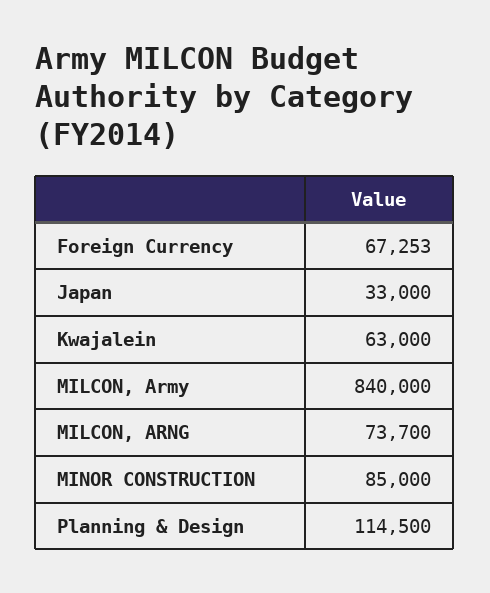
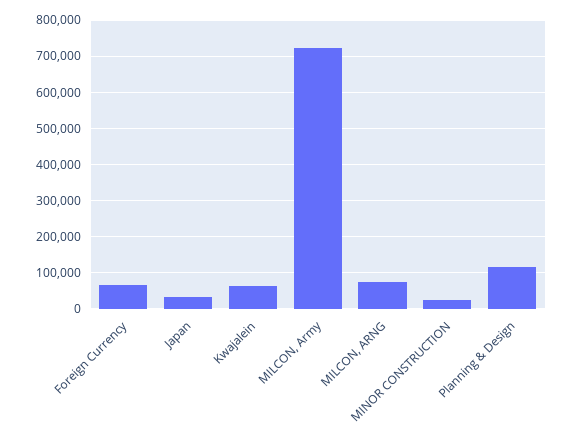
MILCON, Army: 840000 -> 720000
MINOR CONSTRUCTION: 85000 -> 20000

